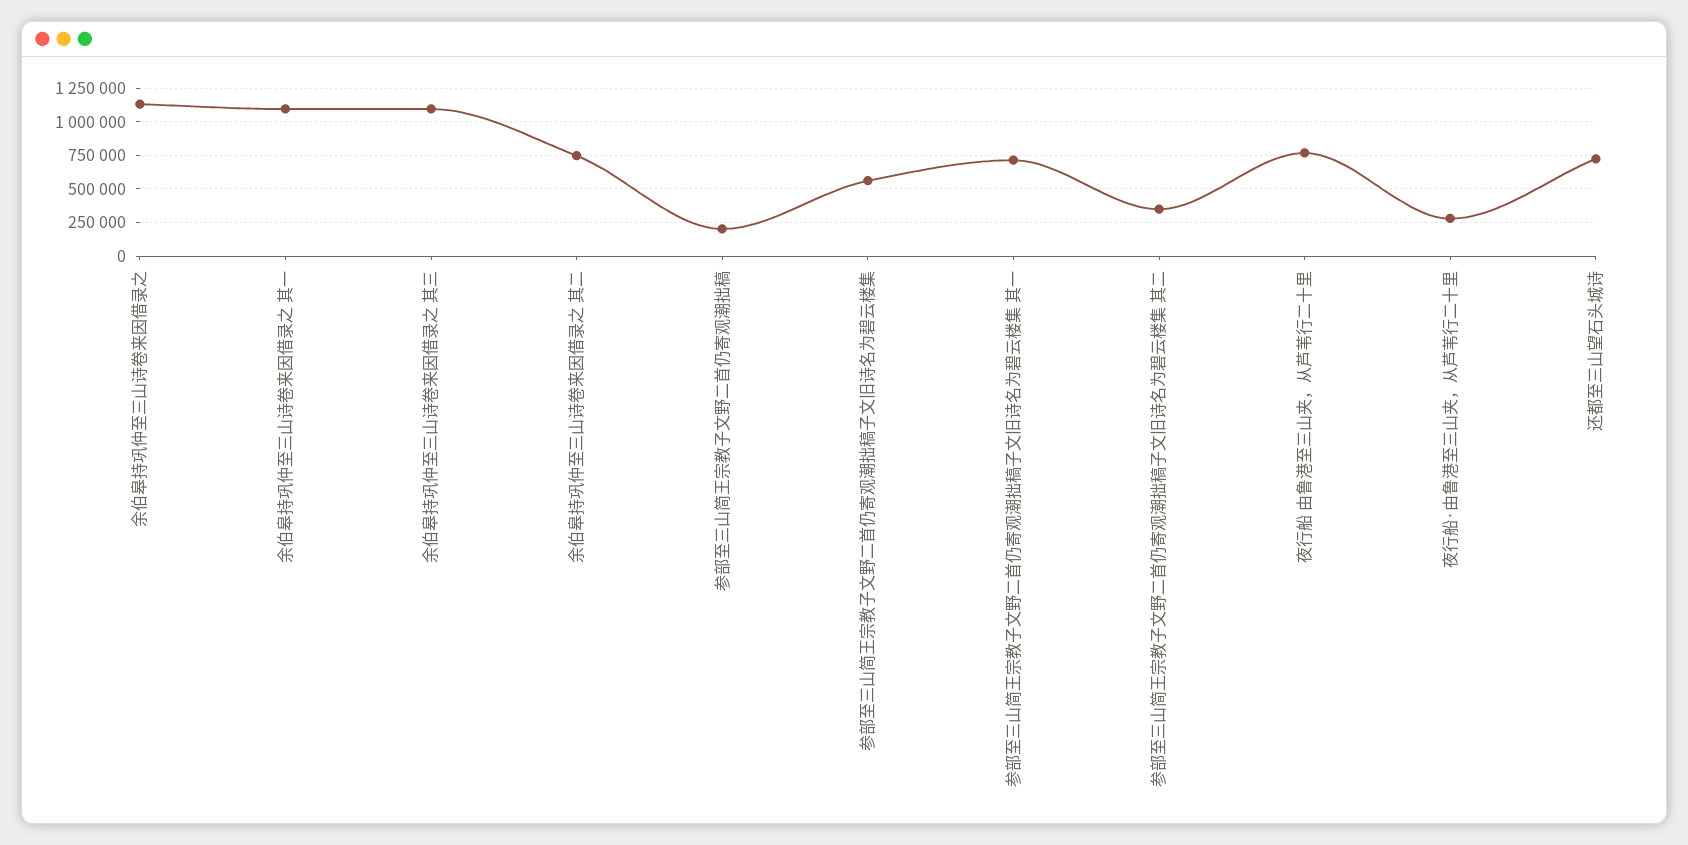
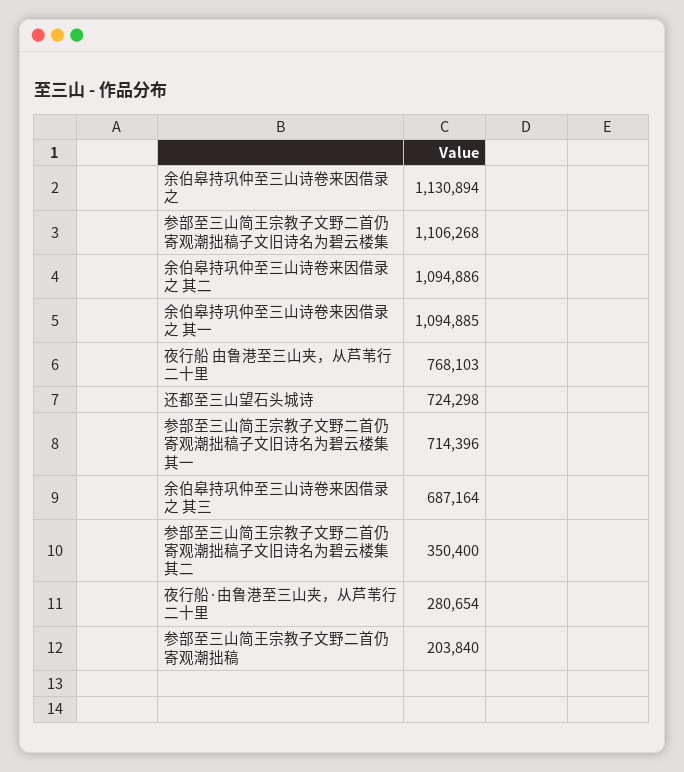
余伯皋持巩仲至三山诗卷来因借录之 其三: 1100000 -> 687164
余伯皋持巩仲至三山诗卷来因借录之 其二: 750000 -> 1094886
参部至三山简王宗教子文野二首仍寄观潮拙稿子文旧诗名为碧云楼集: 550000 -> 1106268

